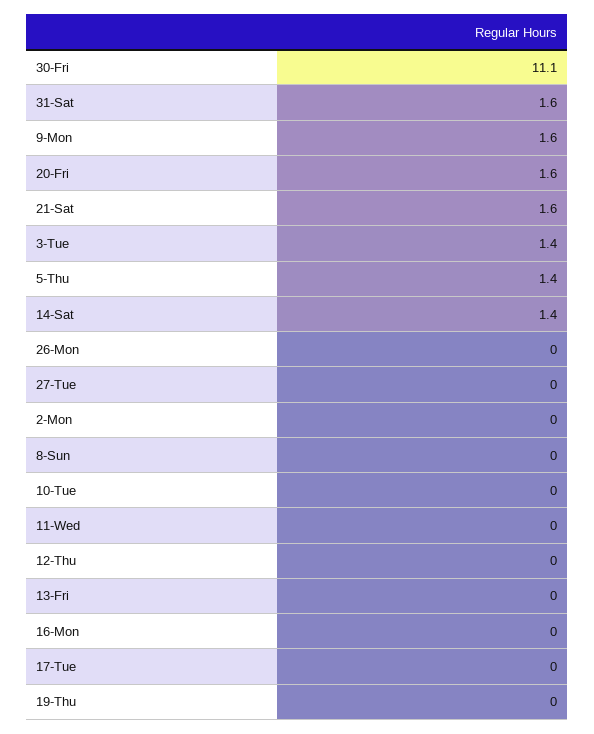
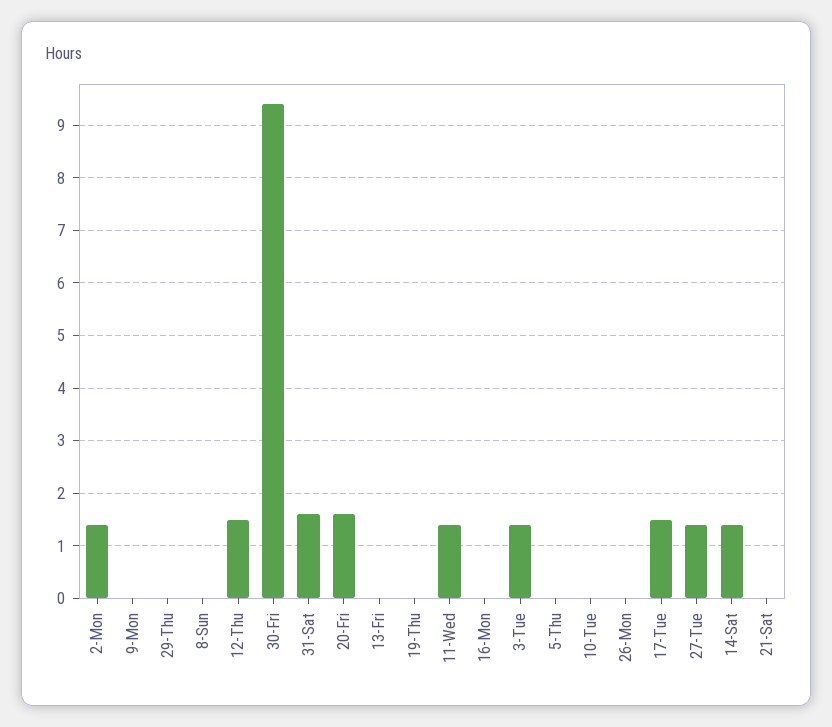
30-Fri: 11.1 -> 9.5
9-Mon: 1.6 -> 0
21-Sat: 1.6 -> 0
5-Thu: 1.4 -> 0
27-Tue: 0 -> 1.5
2-Mon: 0 -> 1.5
11-Wed: 0 -> 1.5
12-Thu: 0 -> 1.5
17-Tue: 0 -> 1.5
29-Thu: none -> 0

